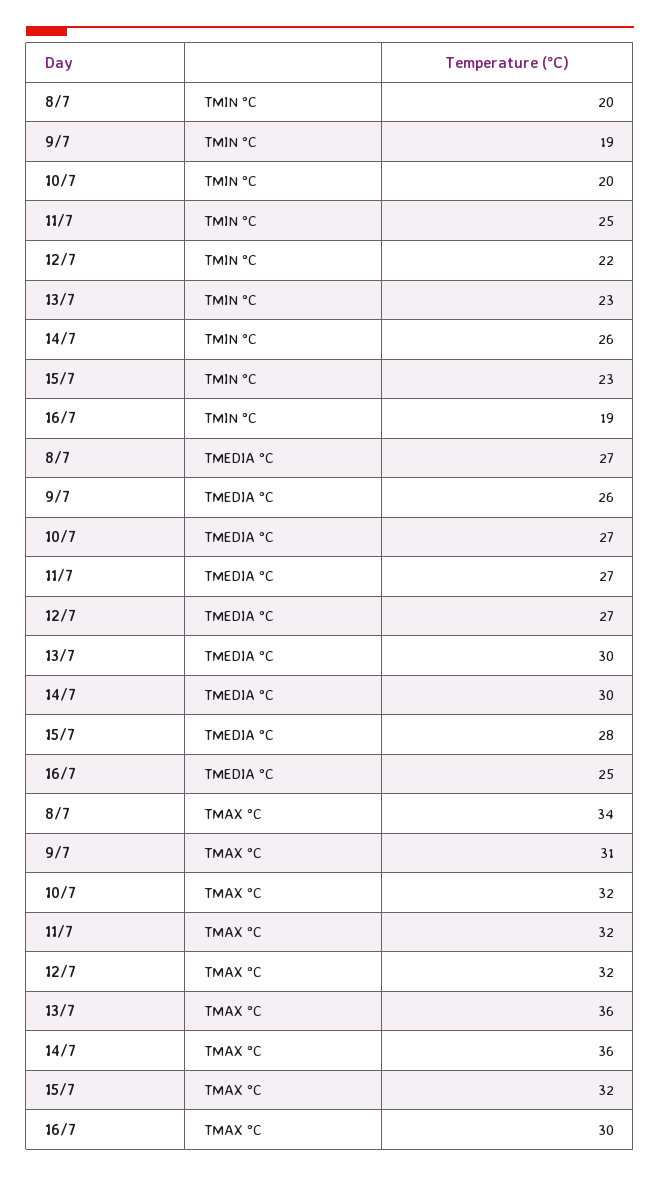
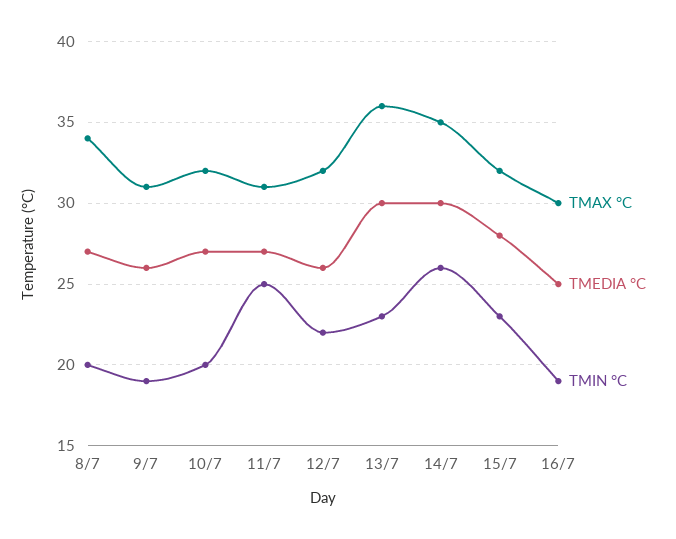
TMEDIA °C, 12/7: 27 -> 26
TMAX °C, 11/7: 32 -> 31
TMAX °C, 14/7: 36 -> 35

